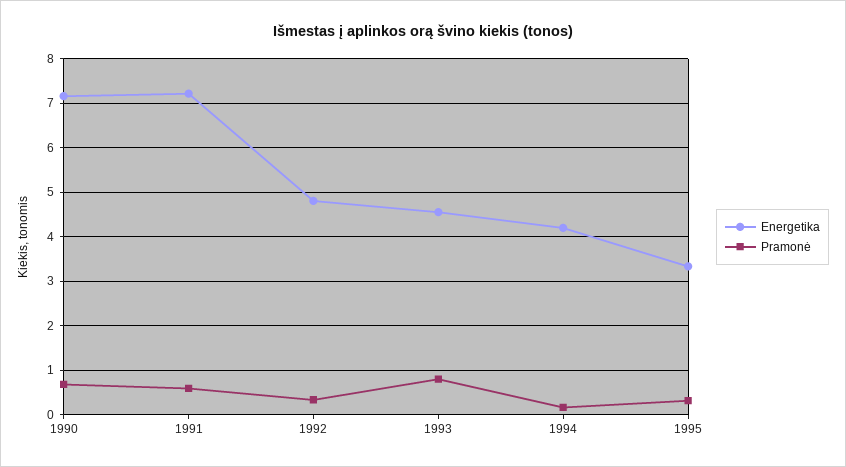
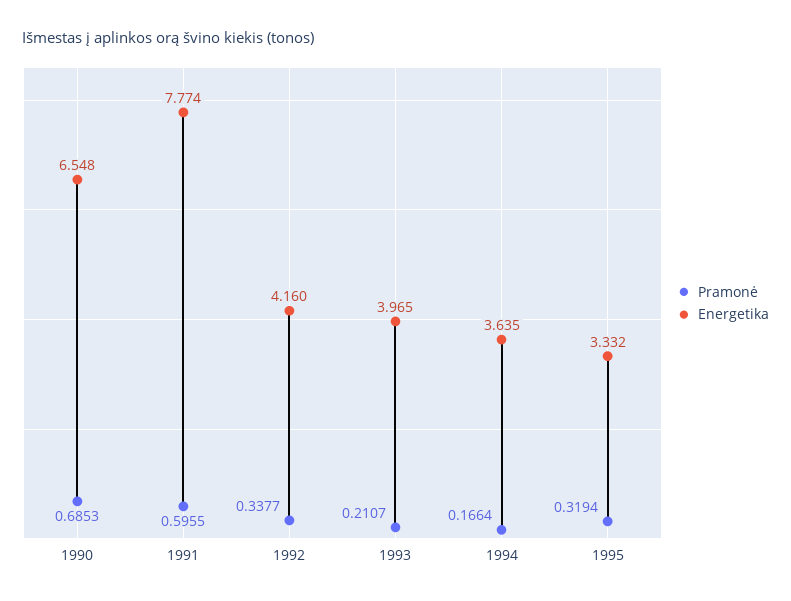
Energetika, 1990: 7.2 -> 6.548
Energetika, 1991: 7.2 -> 7.774
Energetika, 1992: 4.8 -> 4.16
Energetika, 1993: 4.6 -> 3.965
Pramonė, 1993: 0.8 -> 0.2107
Energetika, 1994: 4.2 -> 3.635

